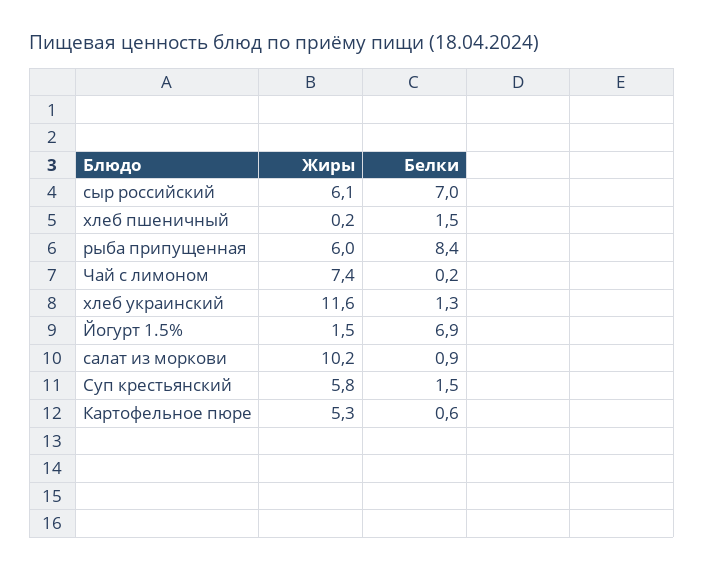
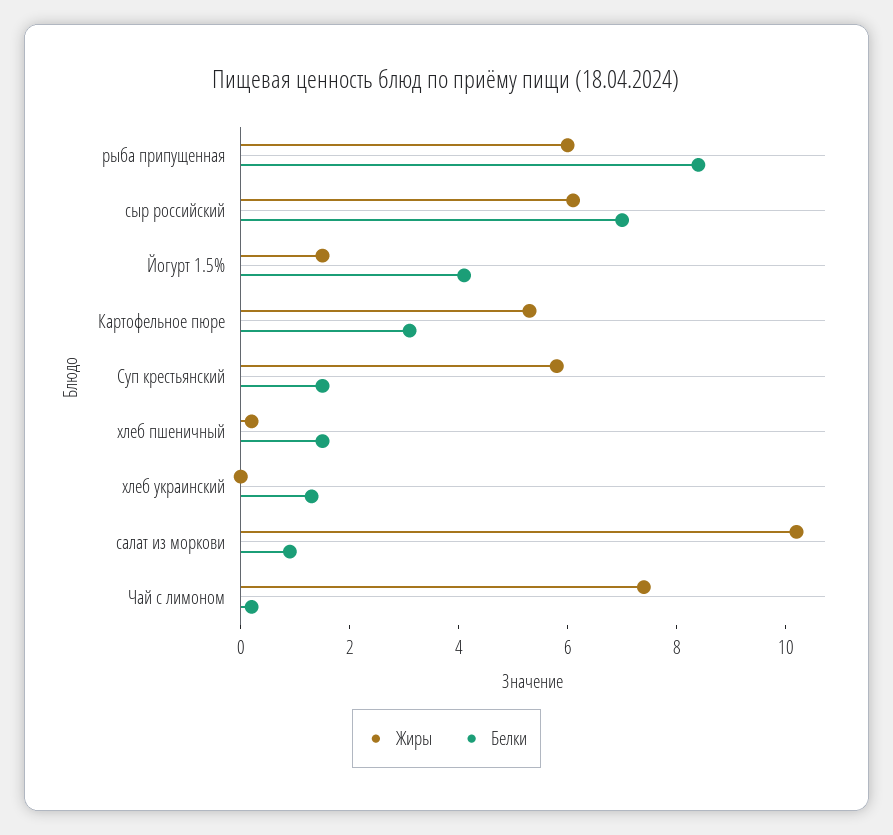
Жиры, хлеб украинский: 11.6 -> 0
Белки, Йогурт 1.5%: 6.9 -> 4
Белки, Картофельное пюре: 0.6 -> 3

